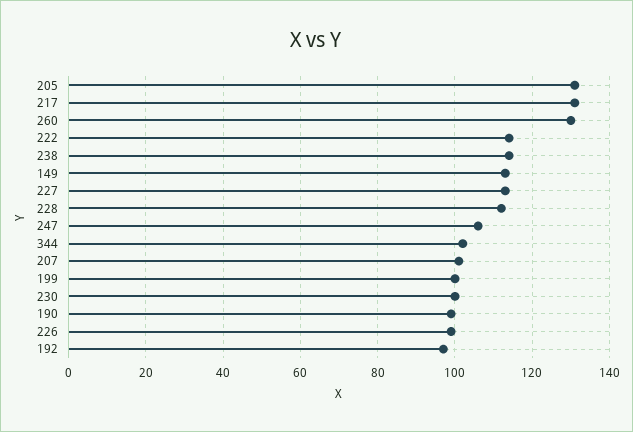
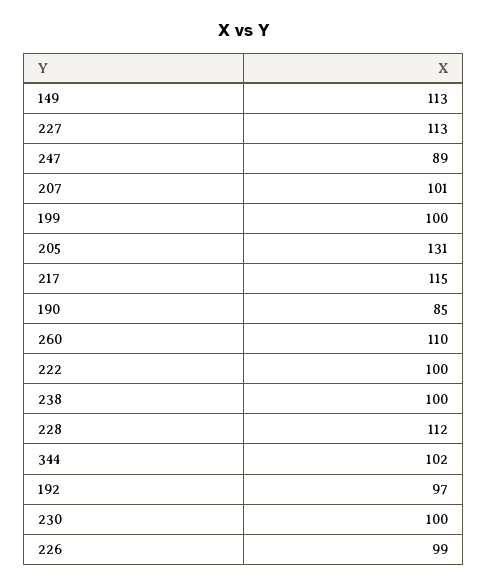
217: 130 -> 115
260: 130 -> 110
222: 115 -> 100
238: 115 -> 100
247: 105 -> 89
190: 100 -> 85

